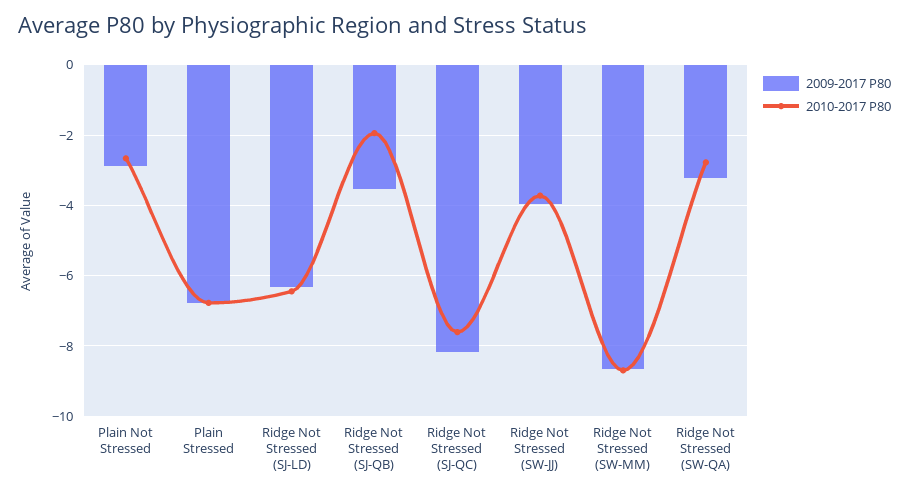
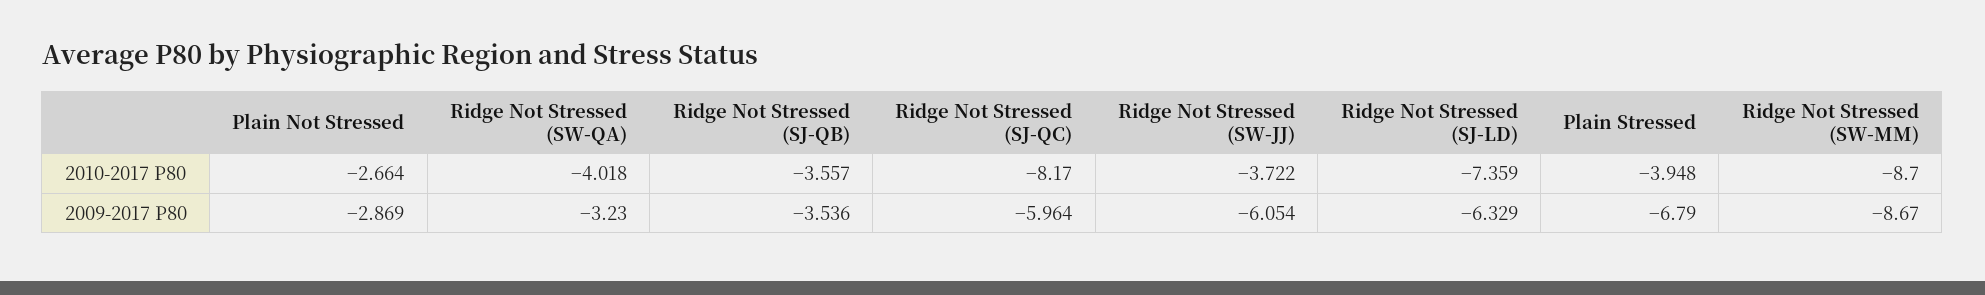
2010-2017 P80, Plain Stressed: -6.8 -> -3.948
2010-2017 P80, Ridge Not Stressed (SJ-LD): -6.4 -> -7.359
2010-2017 P80, Ridge Not Stressed (SJ-QB): -2 -> -3.557
2009-2017 P80, Ridge Not Stressed (SJ-QC): -8.2 -> -5.964
2010-2017 P80, Ridge Not Stressed (SJ-QC): -7.6 -> -8.17
2009-2017 P80, Ridge Not Stressed (SW-JJ): -4 -> -6.054
2010-2017 P80, Ridge Not Stressed (SW-QA): -2.8 -> -4.018

